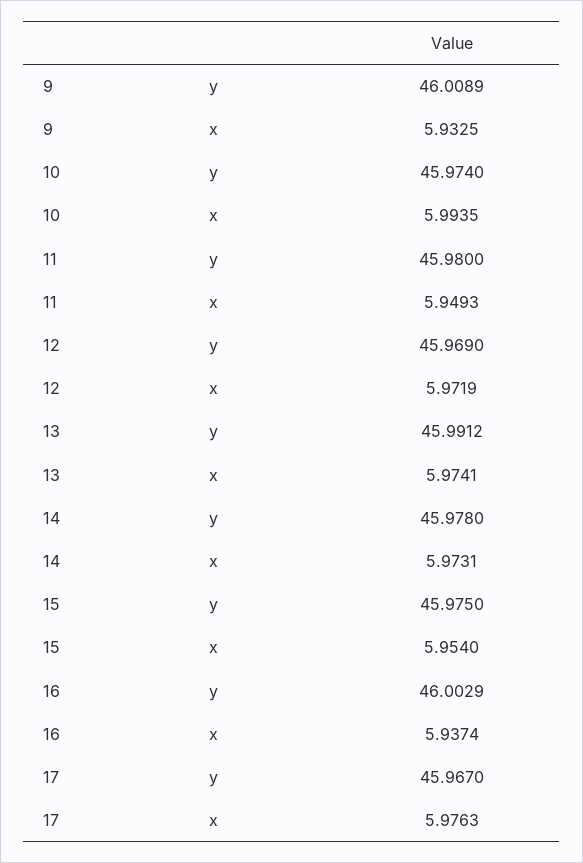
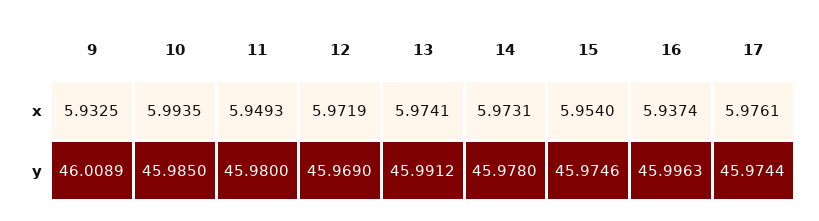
10, y: 45.974 -> 45.985
15, y: 45.975 -> 45.9746
16, y: 46.0029 -> 45.9963
17, y: 45.967 -> 45.9744
17, x: 5.9763 -> 5.9761

